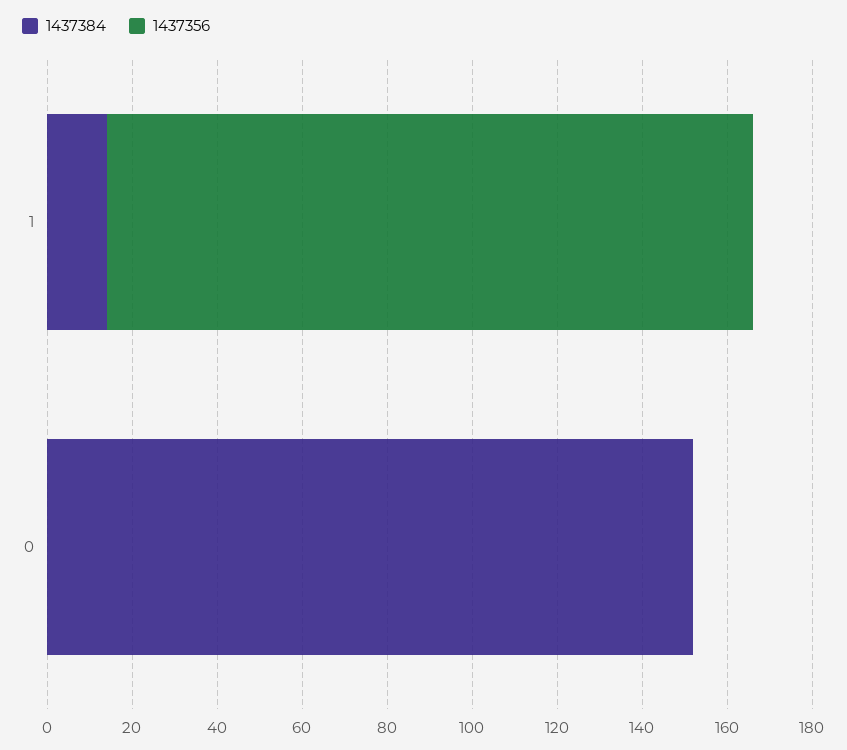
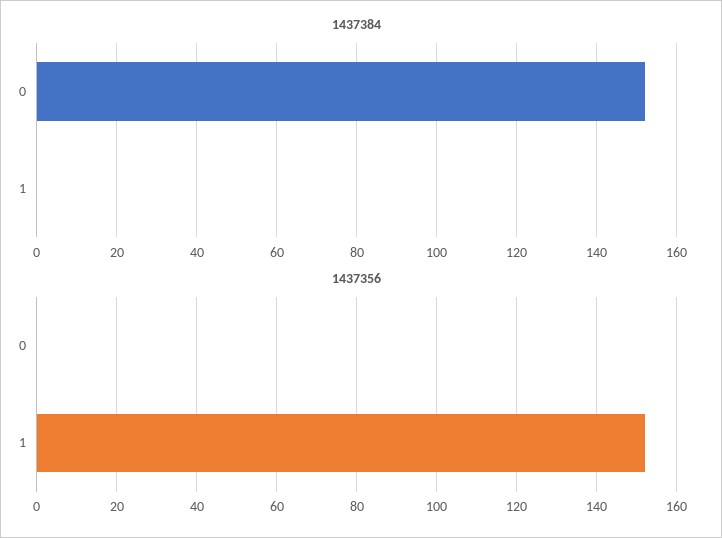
1437384, 1: 15 -> 0

